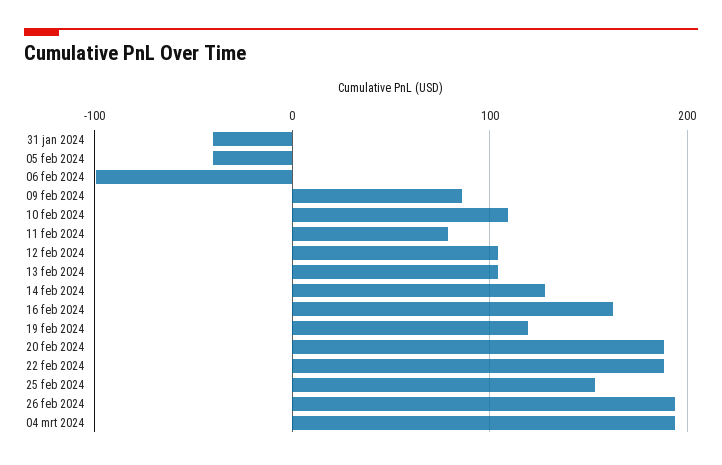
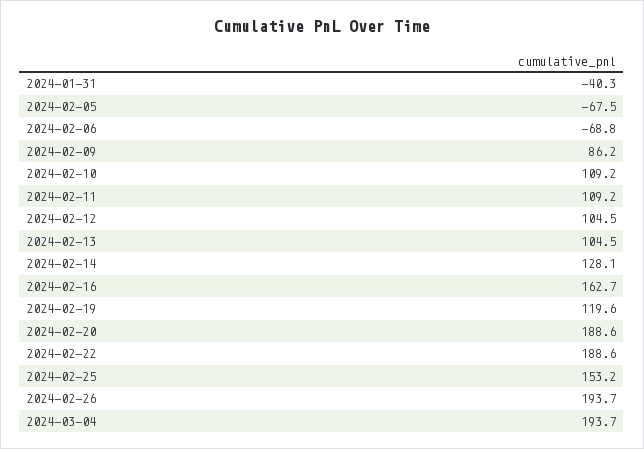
05 feb 2024: -40 -> -67.5
06 feb 2024: -100 -> -68.8
11 feb 2024: 80 -> 109.2

